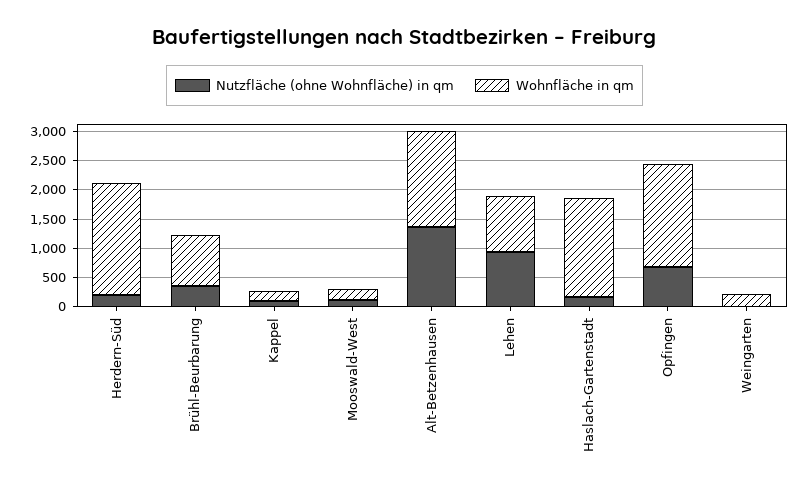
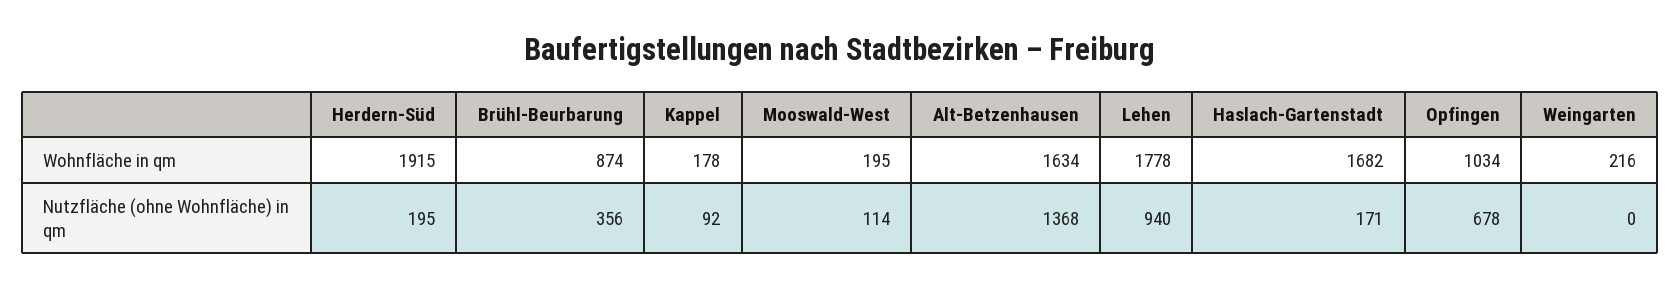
Wohnfläche in qm, Lehen: 1000 -> 1778
Wohnfläche in qm, Opfingen: 1750 -> 1034

